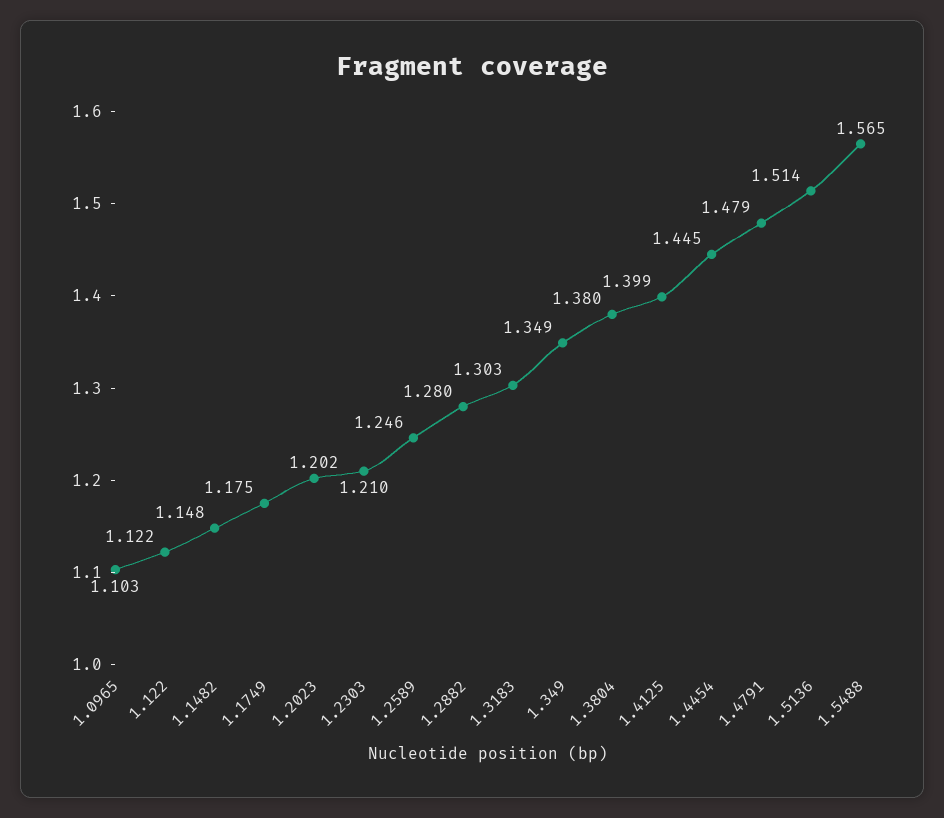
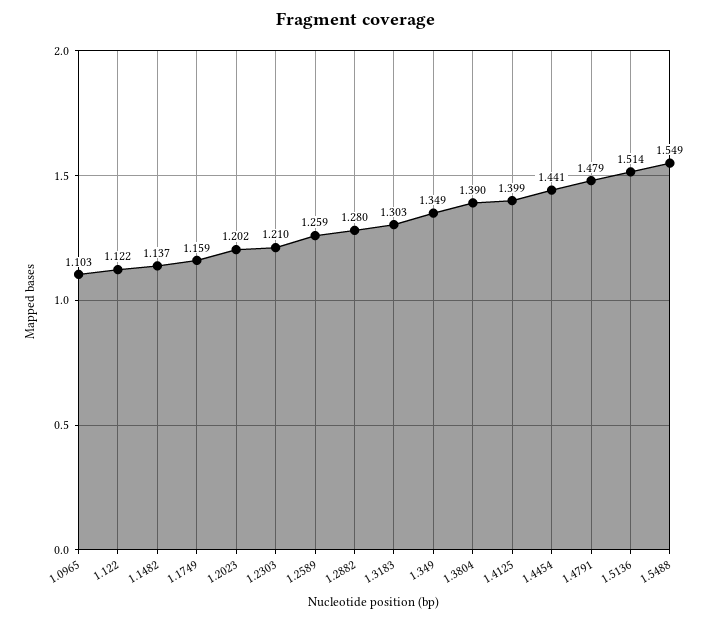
1.1482: 1.148 -> 1.137
1.1749: 1.175 -> 1.159
1.2589: 1.246 -> 1.259
1.3804: 1.38 -> 1.39
1.4454: 1.445 -> 1.441
1.5488: 1.565 -> 1.549

